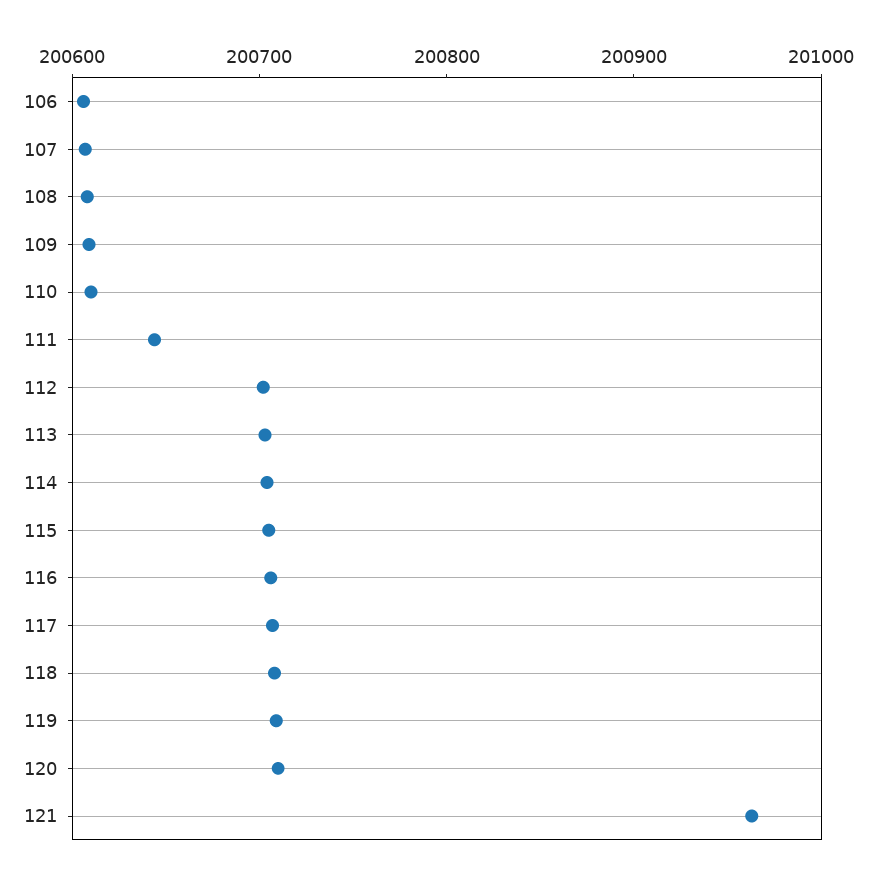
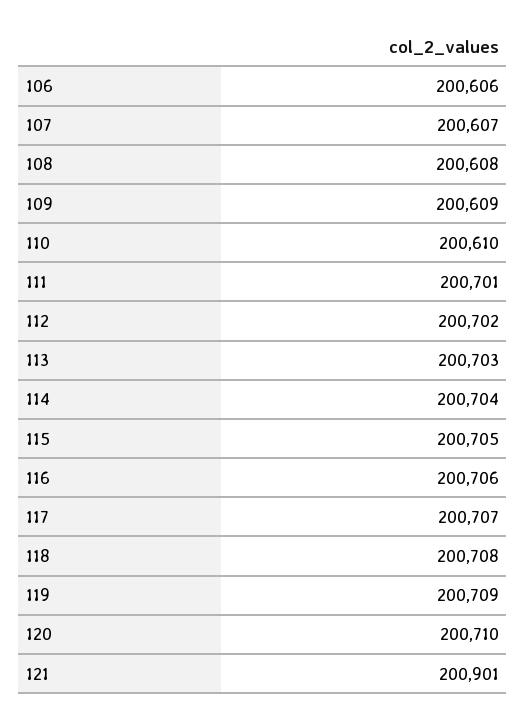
111: 200640 -> 200701
121: 200960 -> 200901

